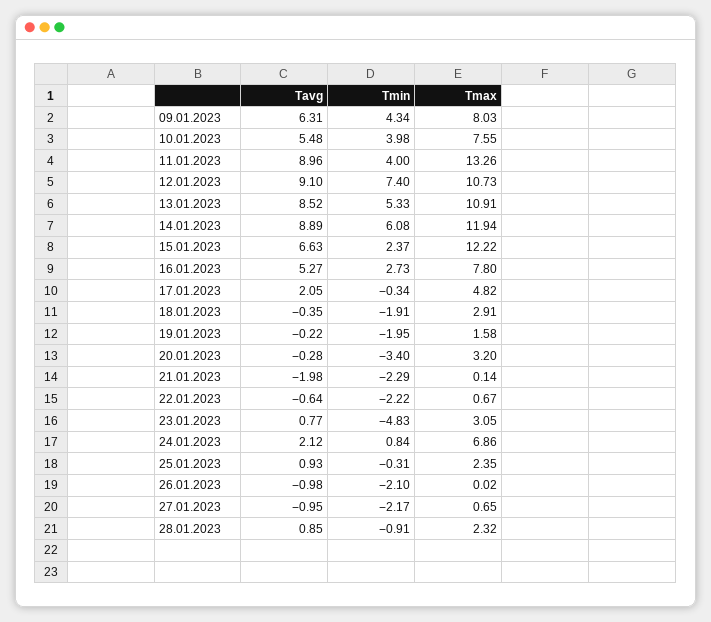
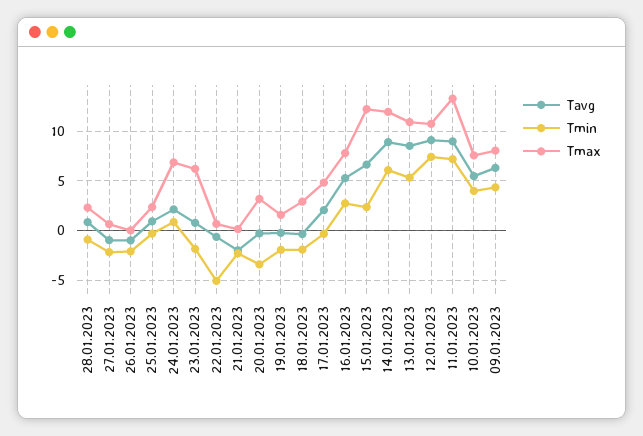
Tmin, 11.01.2023: 4 -> 7
Tmin, 22.01.2023: -2.22 -> -5
Tmin, 23.01.2023: -4.83 -> -2
Tmax, 23.01.2023: 3.05 -> 6

